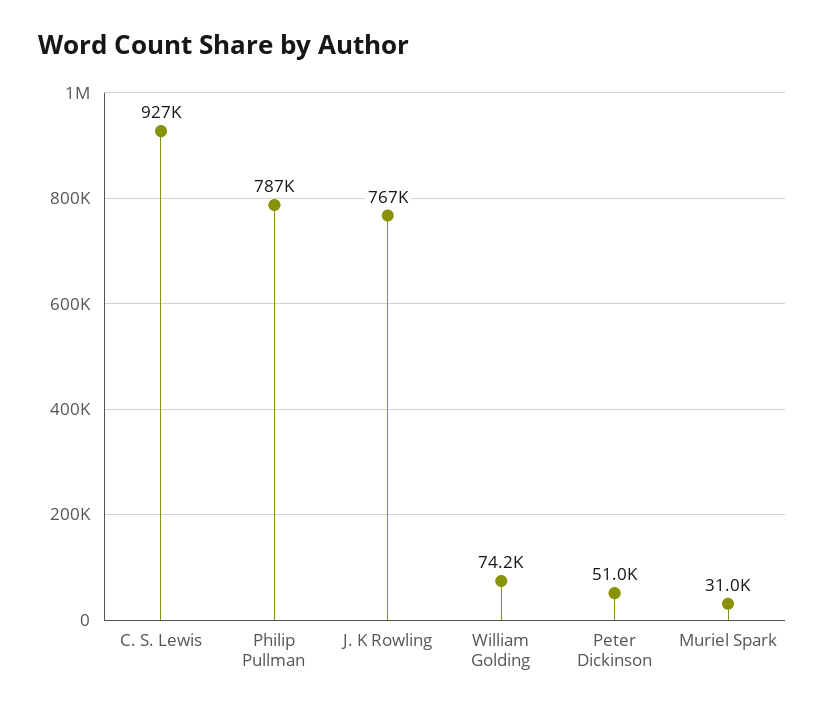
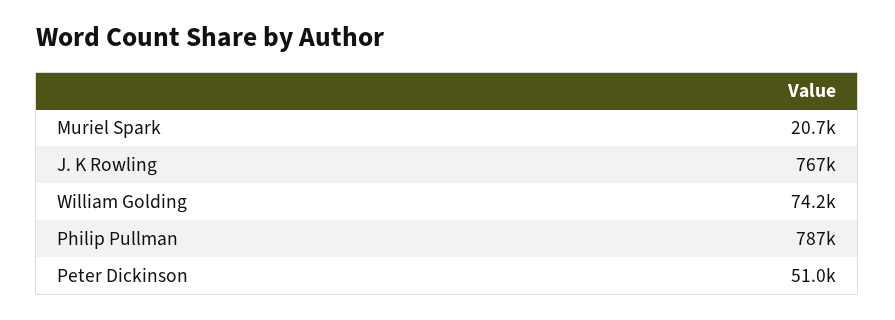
C. S. Lewis: 927000 -> none
Muriel Spark: 31000 -> 20700

